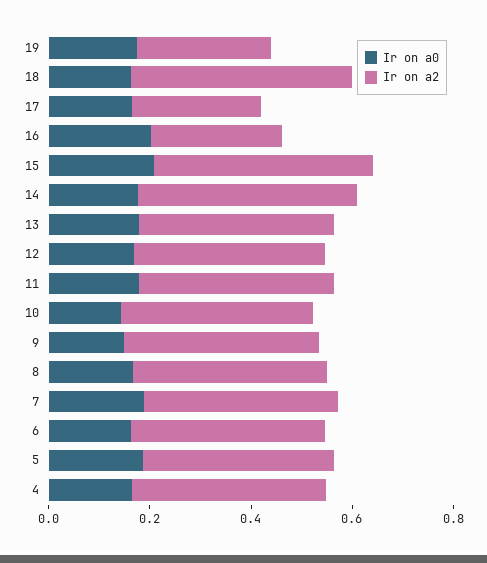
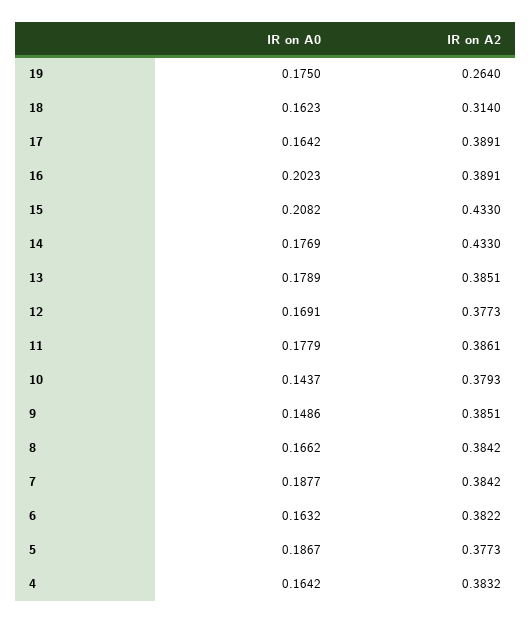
Ir on a2, 18: 0.45 -> 0.314
Ir on a2, 17: 0.25 -> 0.3891
Ir on a2, 16: 0.25 -> 0.3891

